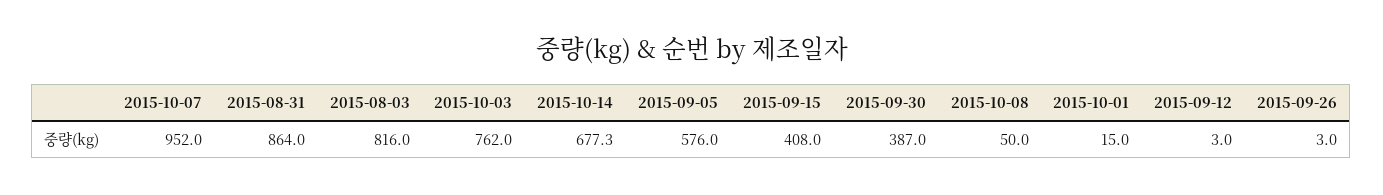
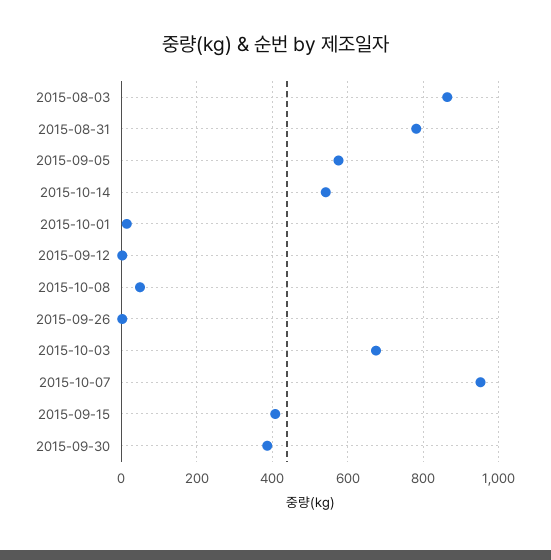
2015-08-31: 864 -> 780
2015-08-03: 816 -> 860
2015-10-03: 762 -> 680
2015-10-14: 677.3 -> 540

